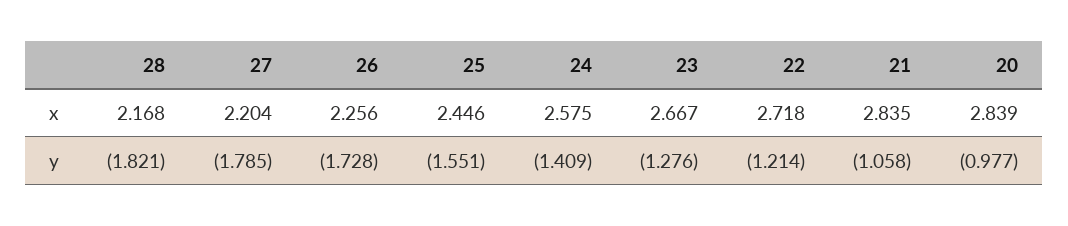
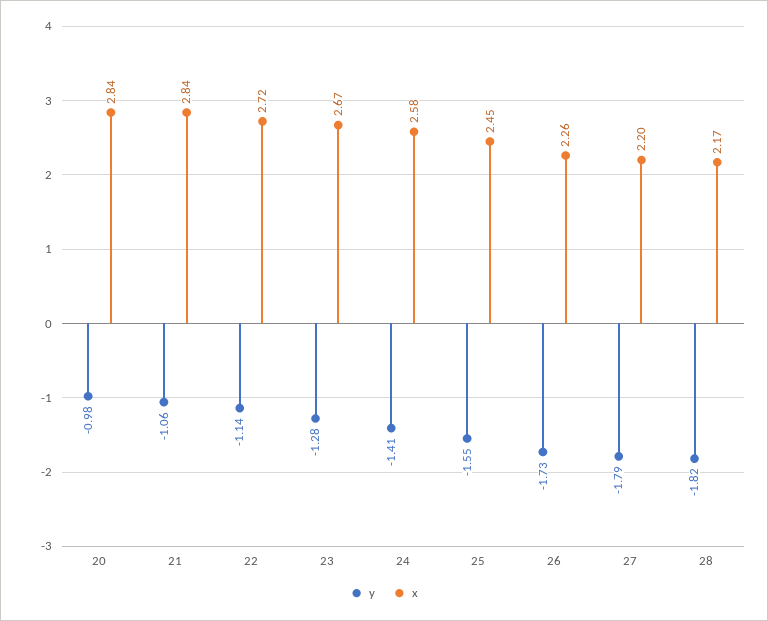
y, 22: -1.214 -> -1.14

